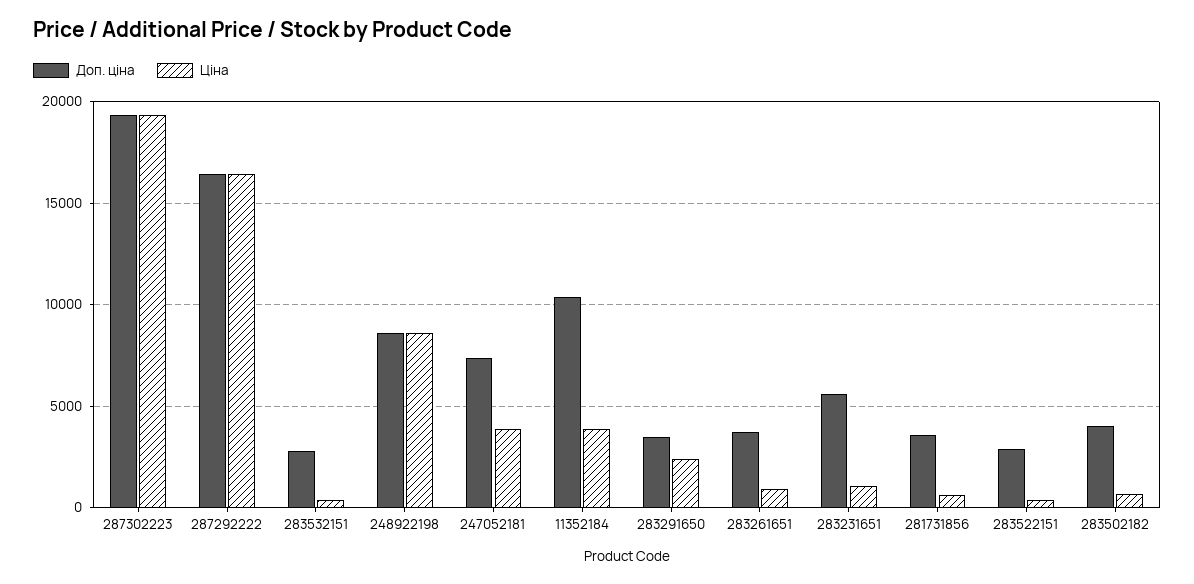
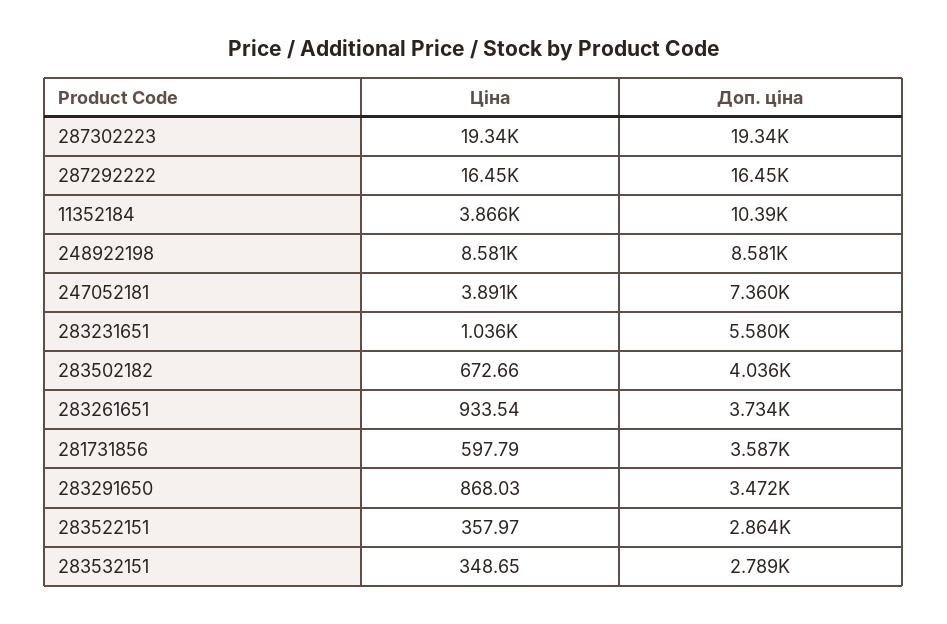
Ціна, 283291650: 2500 -> 868.03

